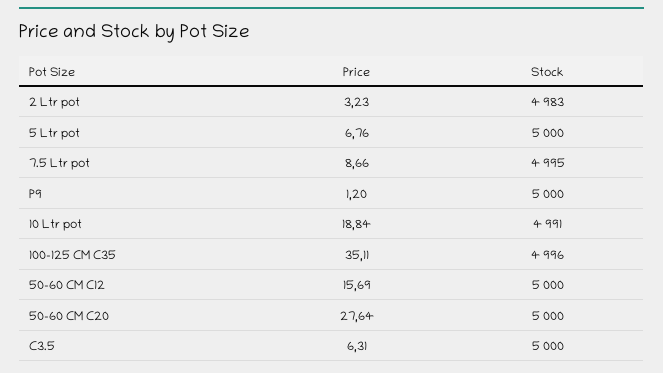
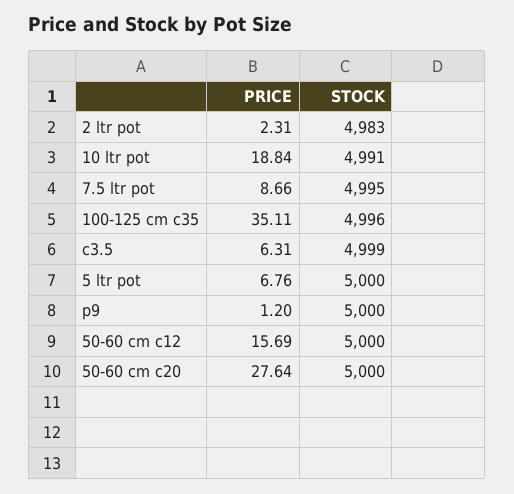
Price, 2 Ltr pot: 3.23 -> 2.31
Stock, C3.5: 5000 -> 4999

